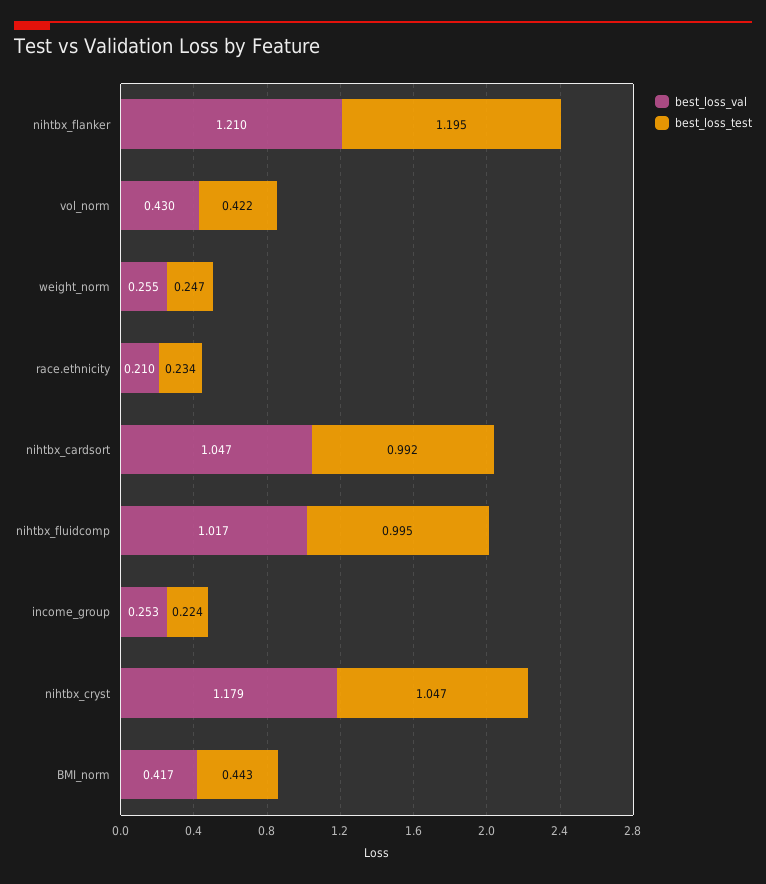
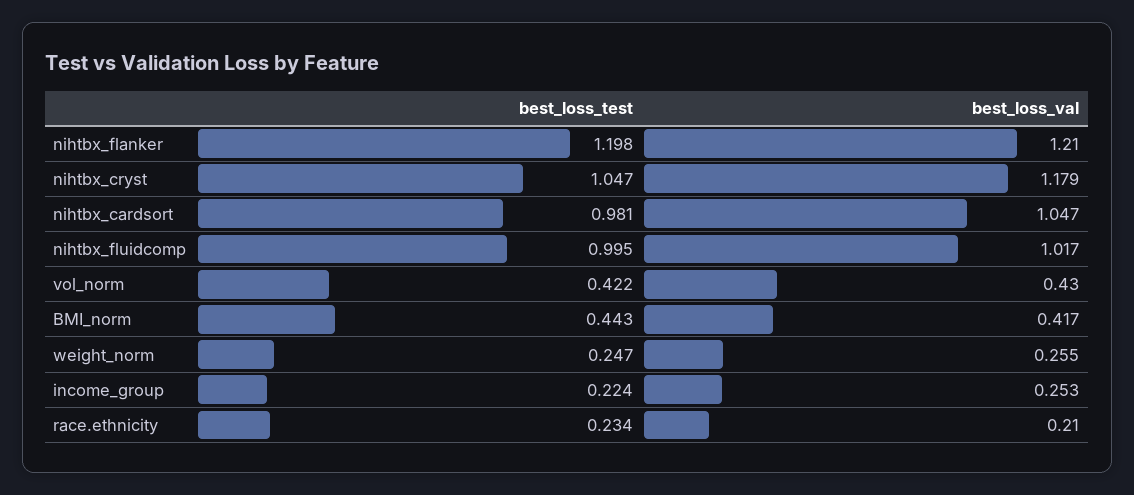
best_loss_test, nihtbx_flanker: 1.195 -> 1.198
best_loss_test, nihtbx_cardsort: 0.992 -> 0.981

